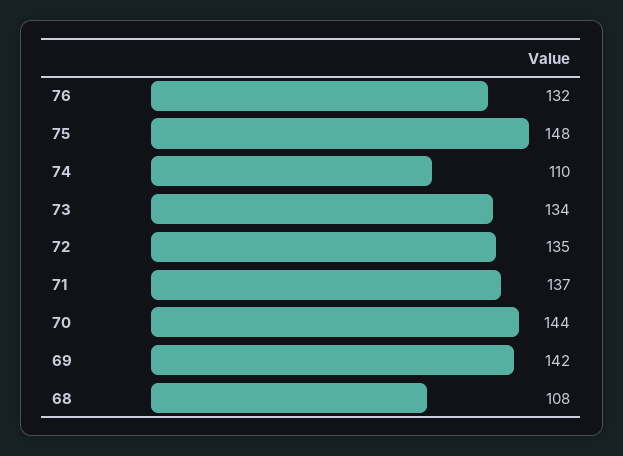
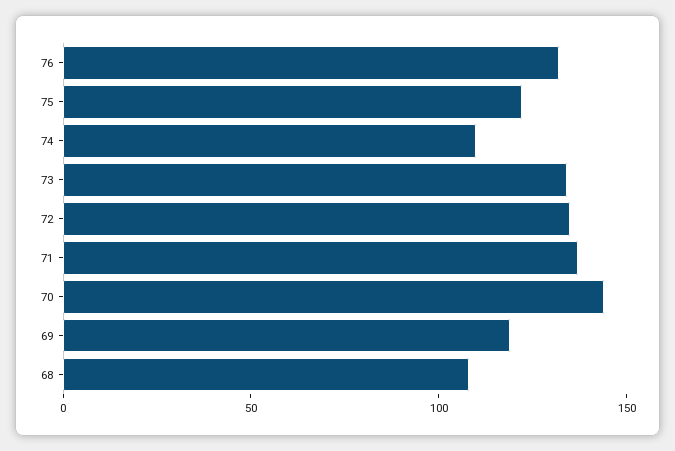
75: 148 -> 120
69: 142 -> 120

